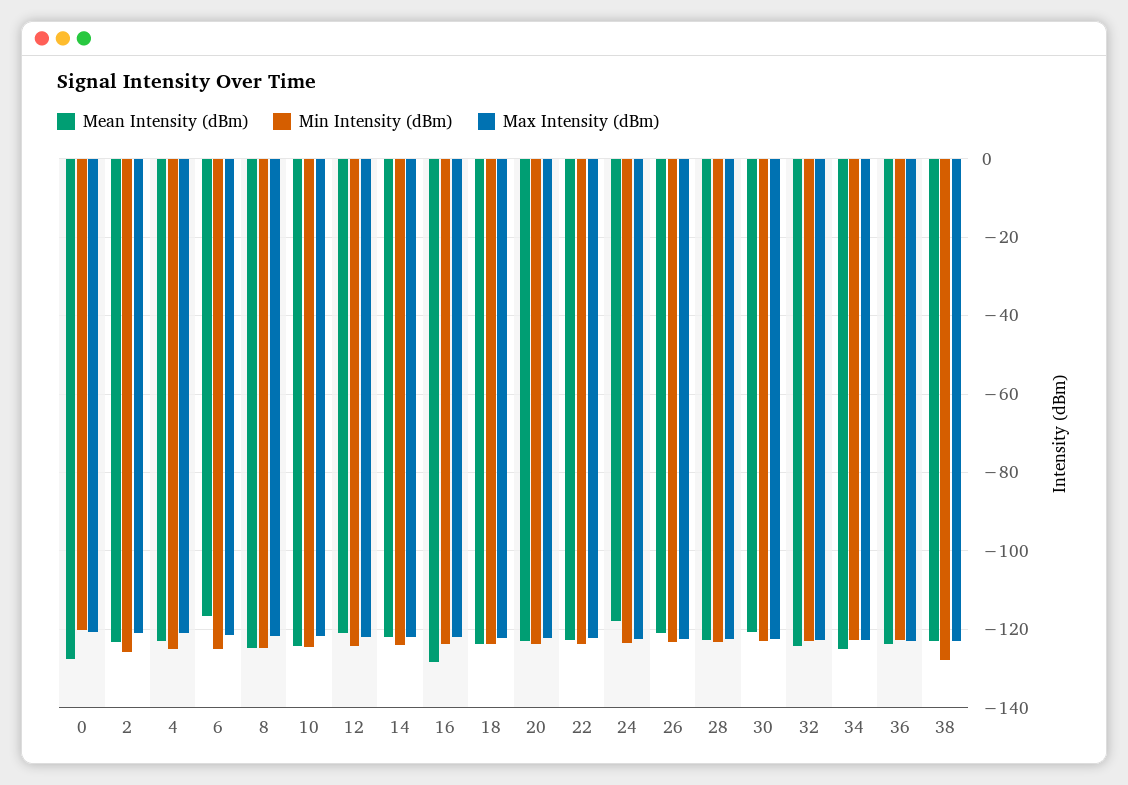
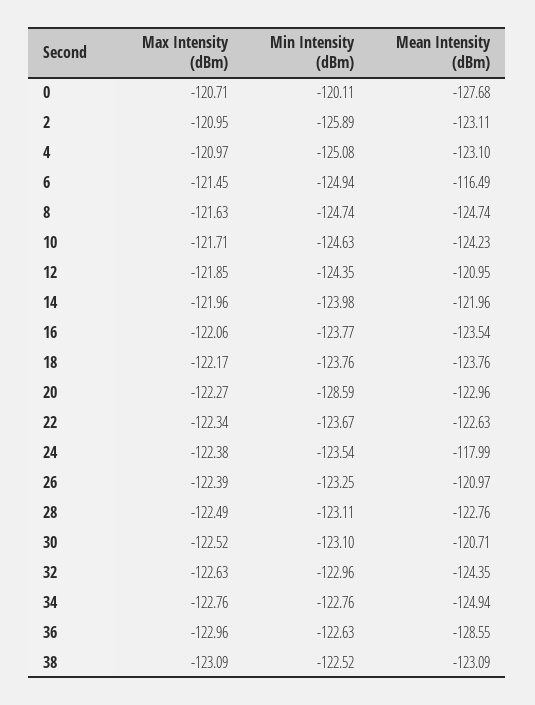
Mean Intensity (dBm), 16: -128 -> -123.54
Min Intensity (dBm), 20: -124 -> -128.59
Mean Intensity (dBm), 36: -124 -> -128.55
Min Intensity (dBm), 38: -128 -> -122.52

